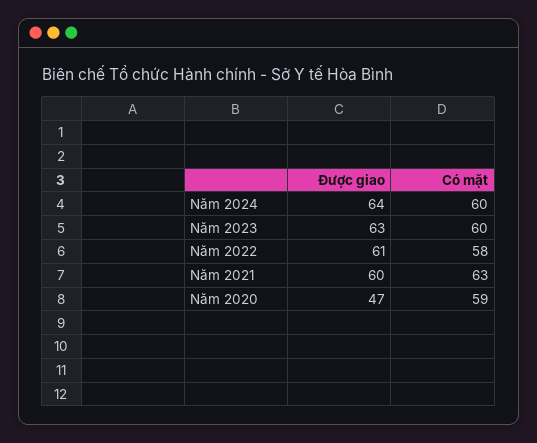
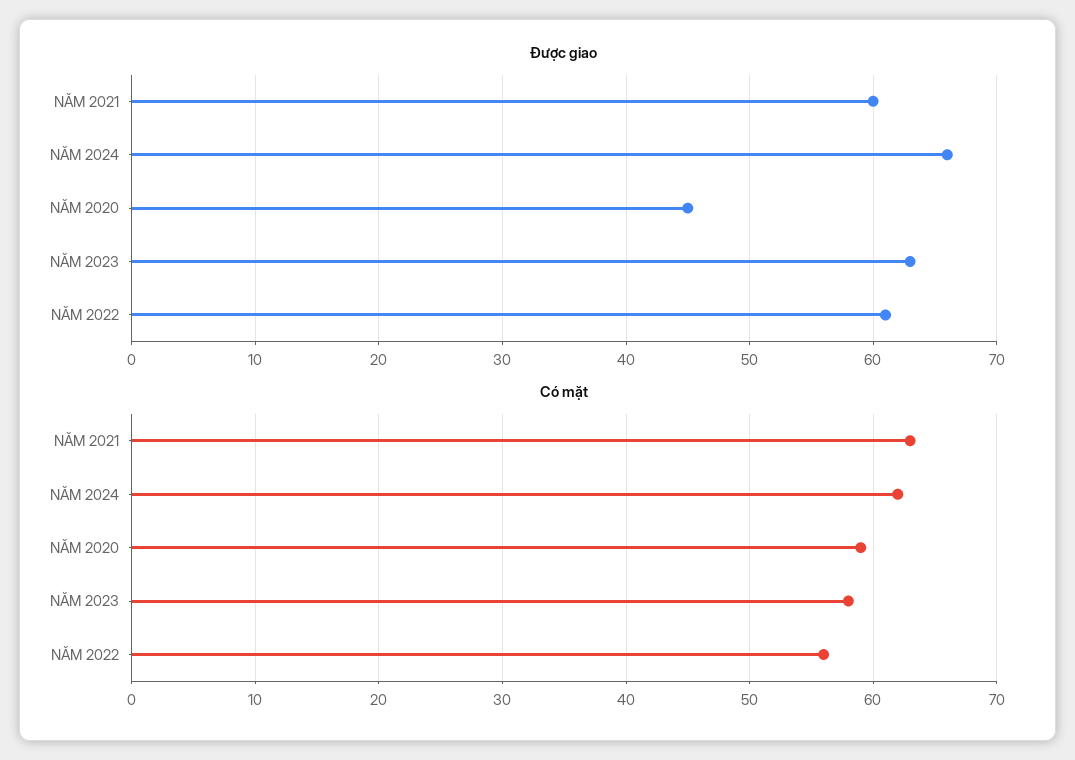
Được giao, Năm 2024: 64 -> 66
Có mặt, Năm 2024: 60 -> 62
Có mặt, Năm 2023: 60 -> 58
Có mặt, Năm 2022: 58 -> 56
Được giao, Năm 2020: 47 -> 45

